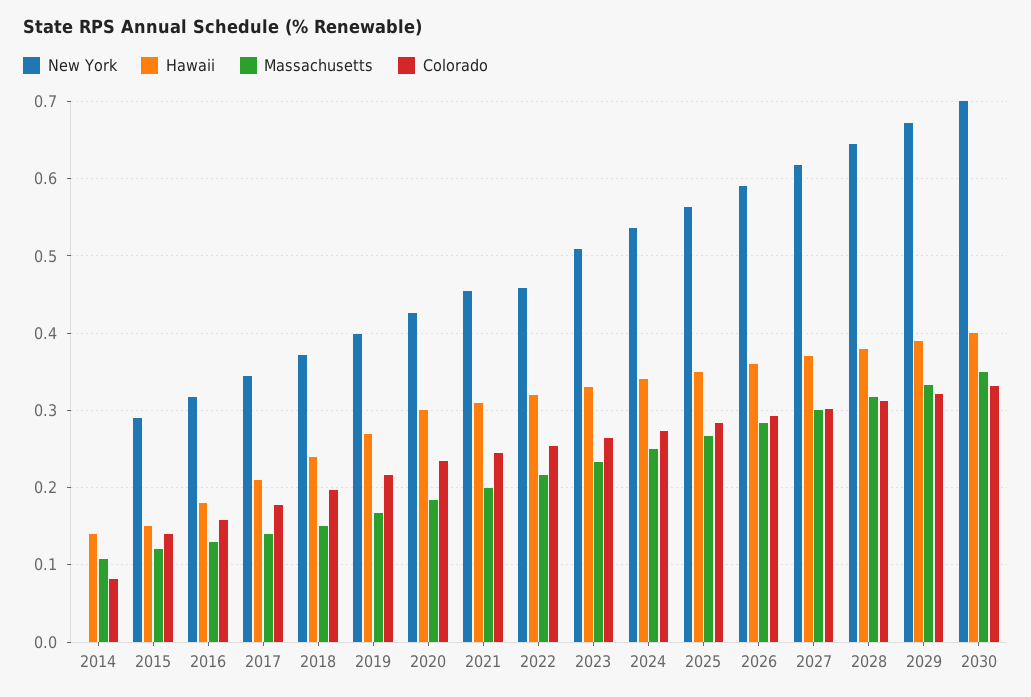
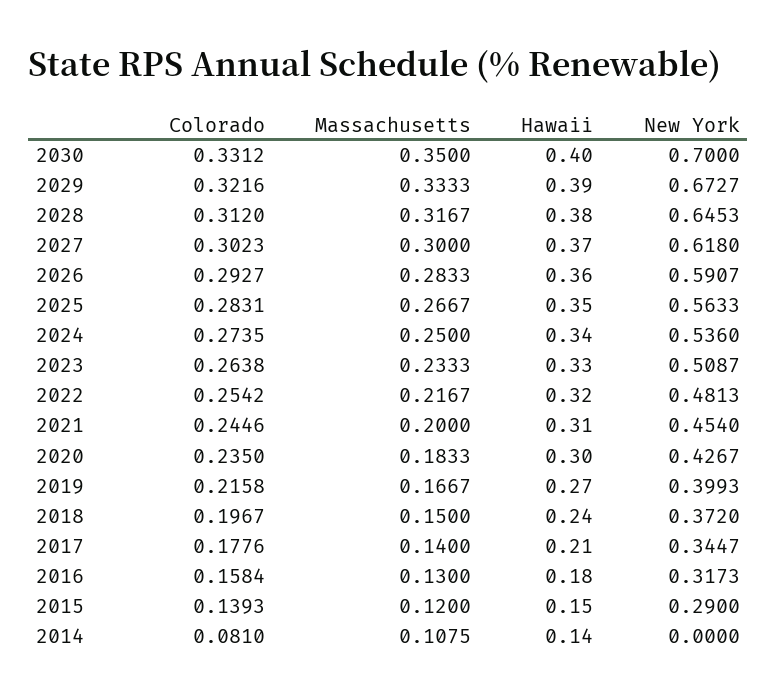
New York, 2022: 0.46 -> 0.4813

